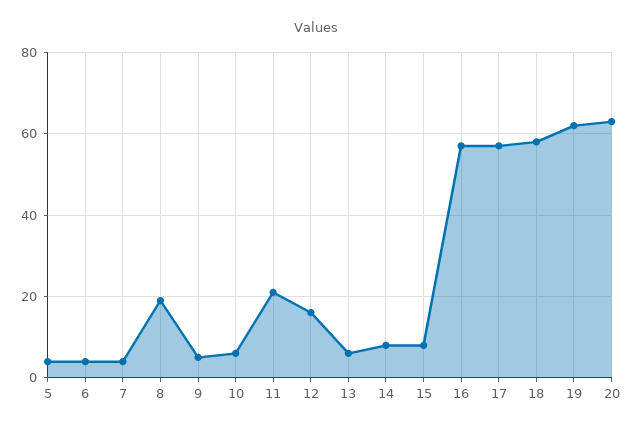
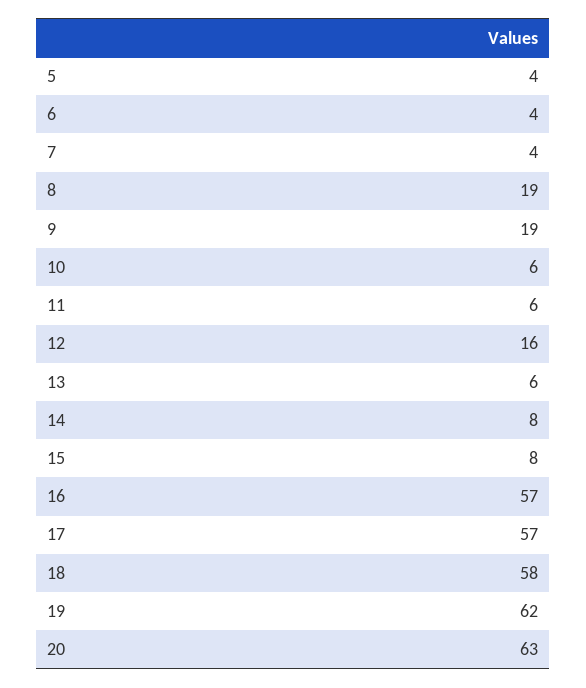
9: 5 -> 19
11: 20 -> 6

